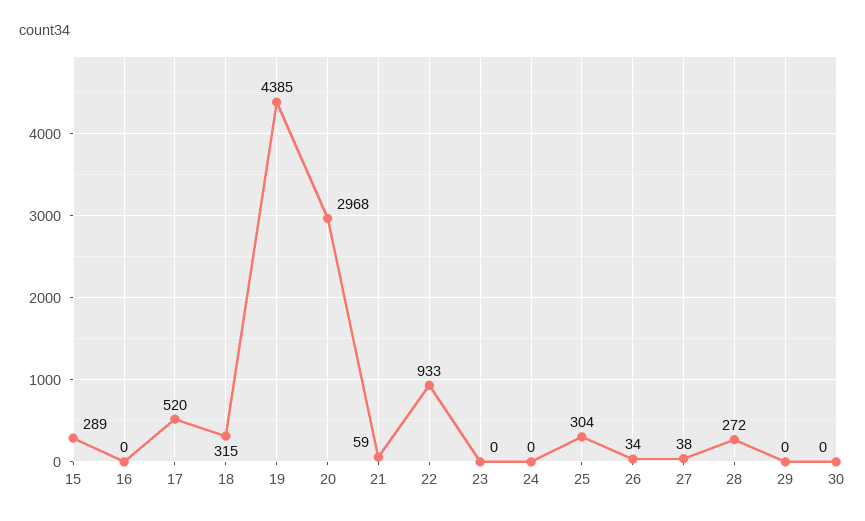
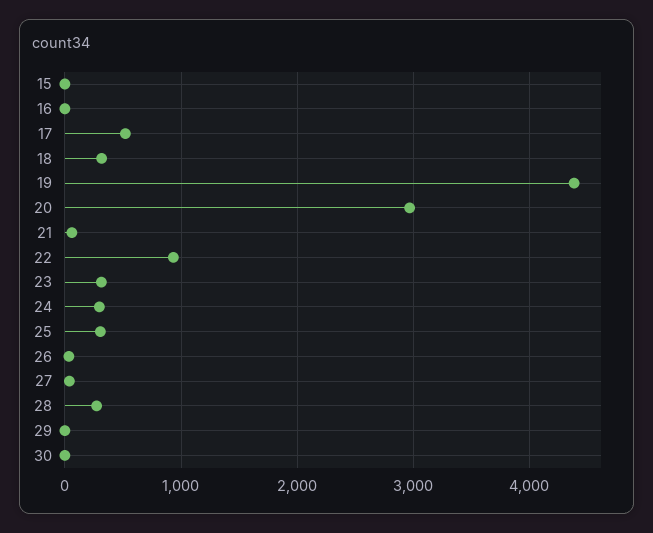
15: 289 -> 0
23: 0 -> 300
24: 0 -> 300

